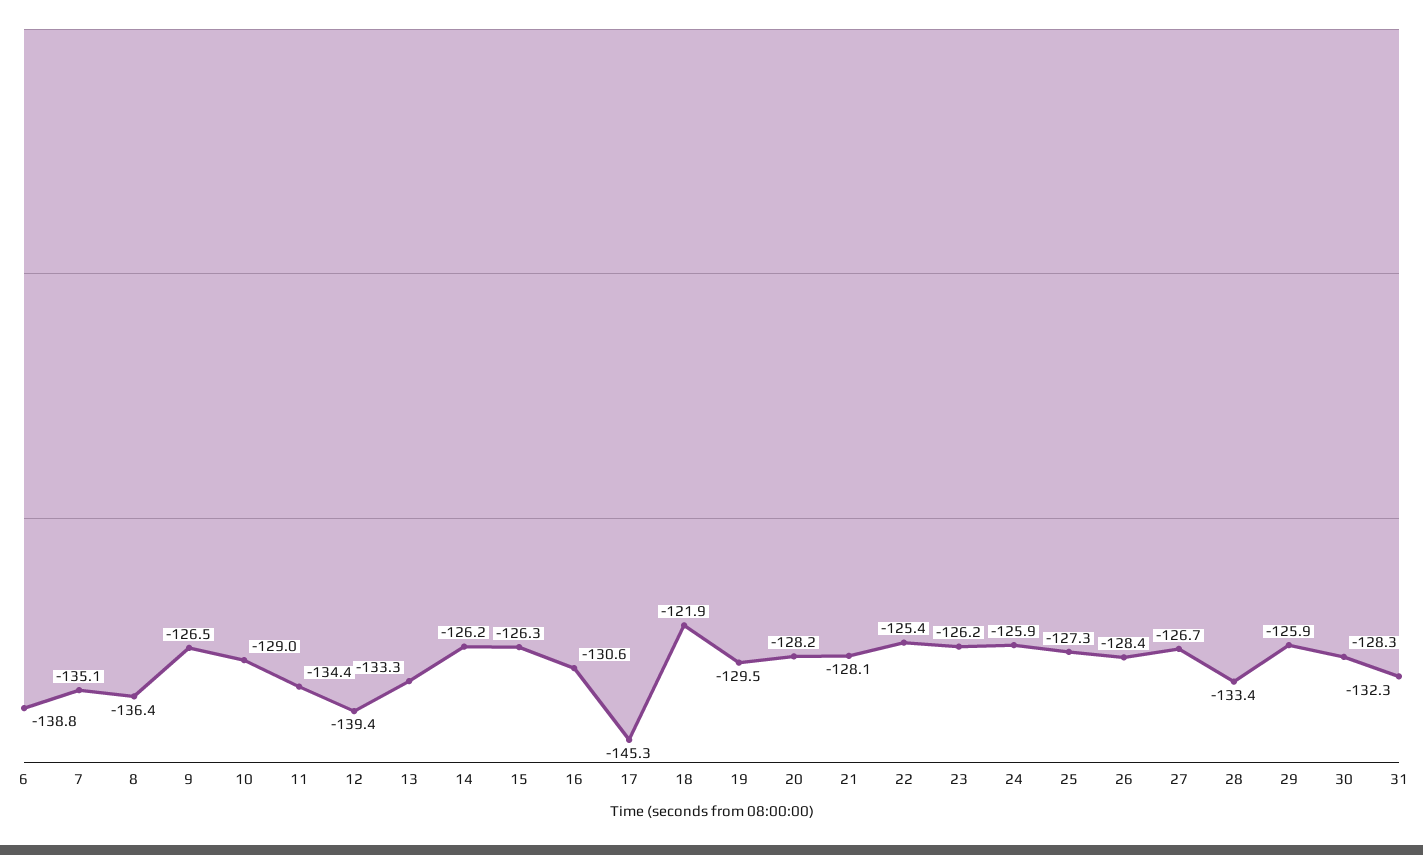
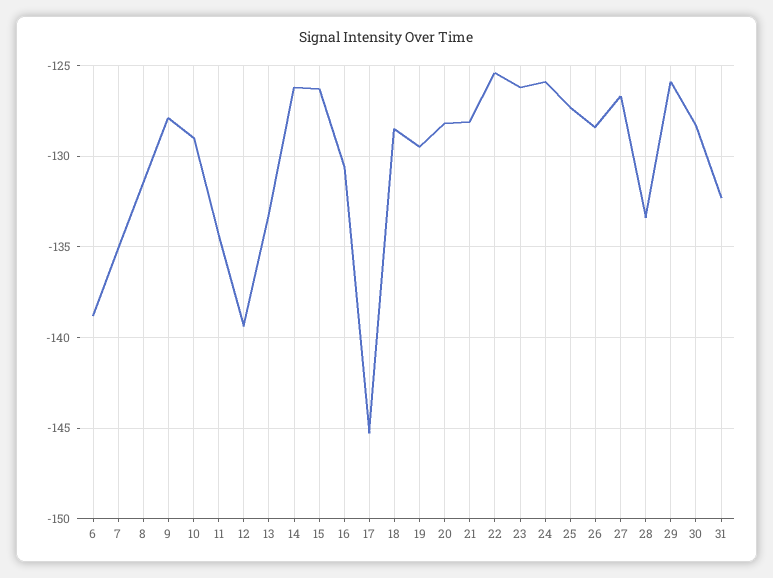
8: -136.4 -> -131.5
9: -126.5 -> -128
18: -121.9 -> -128.5

